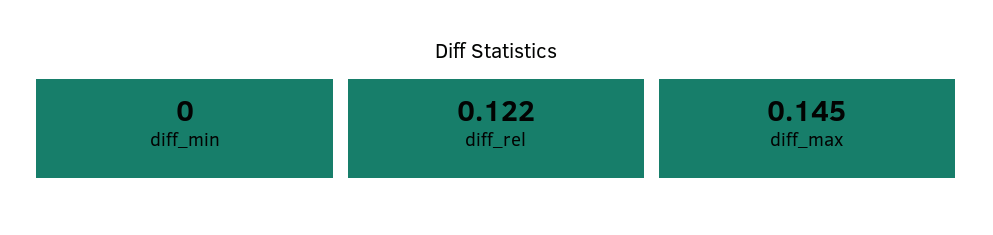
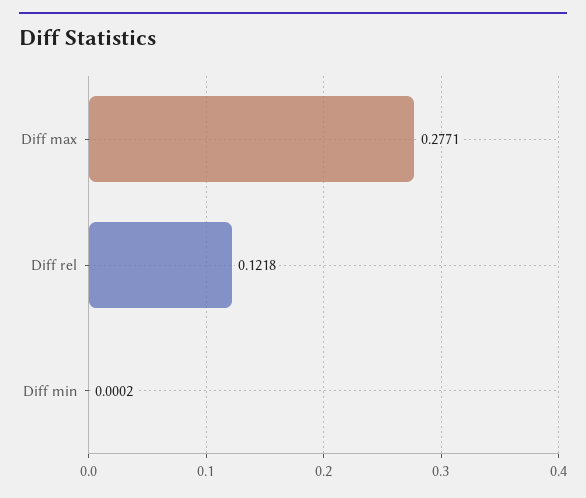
diff_max: 0.145 -> 0.2771

